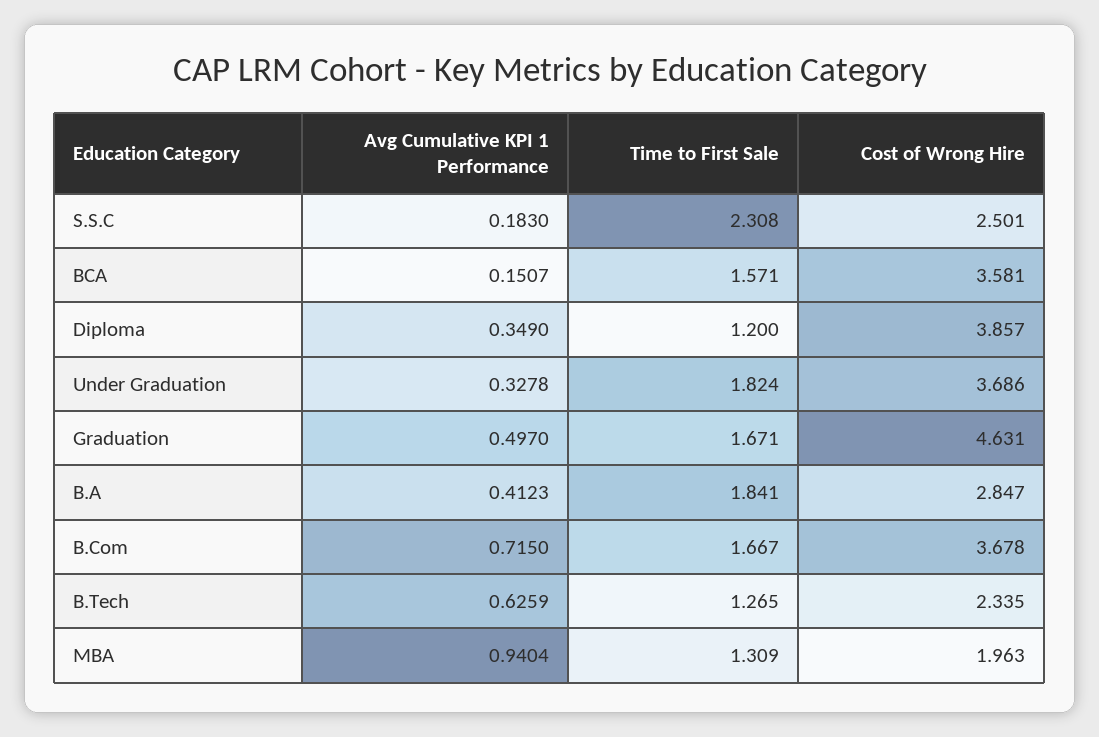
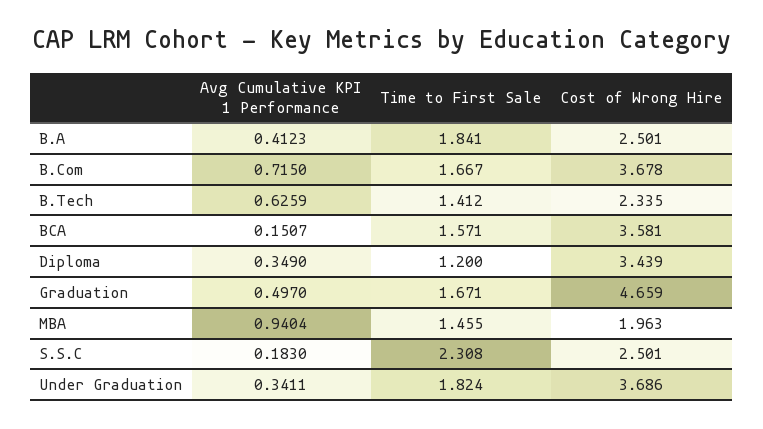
Cost of Wrong Hire, Diploma: 3.857 -> 3.439
Avg Cumulative KPI 1 Performance, Under Graduation: 0.3278 -> 0.3411
Cost of Wrong Hire, Graduation: 4.631 -> 4.659
Cost of Wrong Hire, B.A: 2.847 -> 2.501
Time to First Sale, B.Tech: 1.265 -> 1.412
Time to First Sale, MBA: 1.309 -> 1.455

